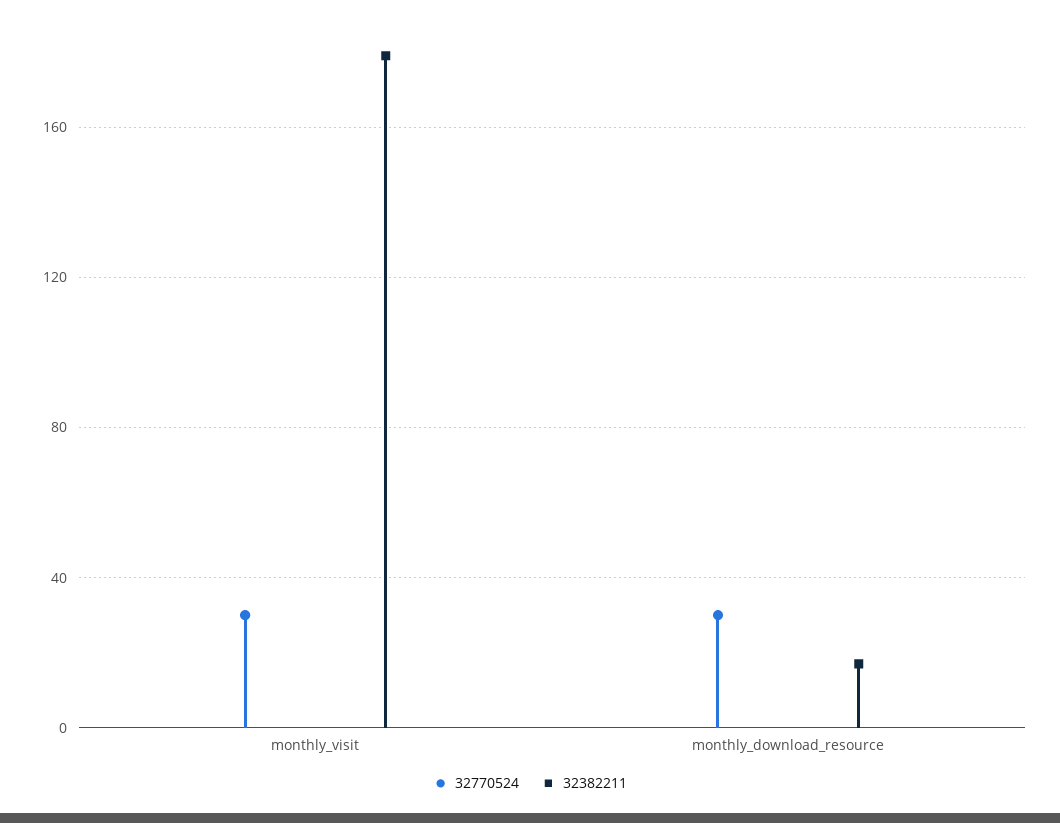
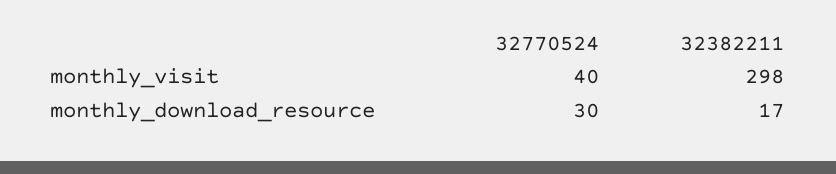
32770524, monthly_visit: 30 -> 40
32382211, monthly_visit: 180 -> 298

